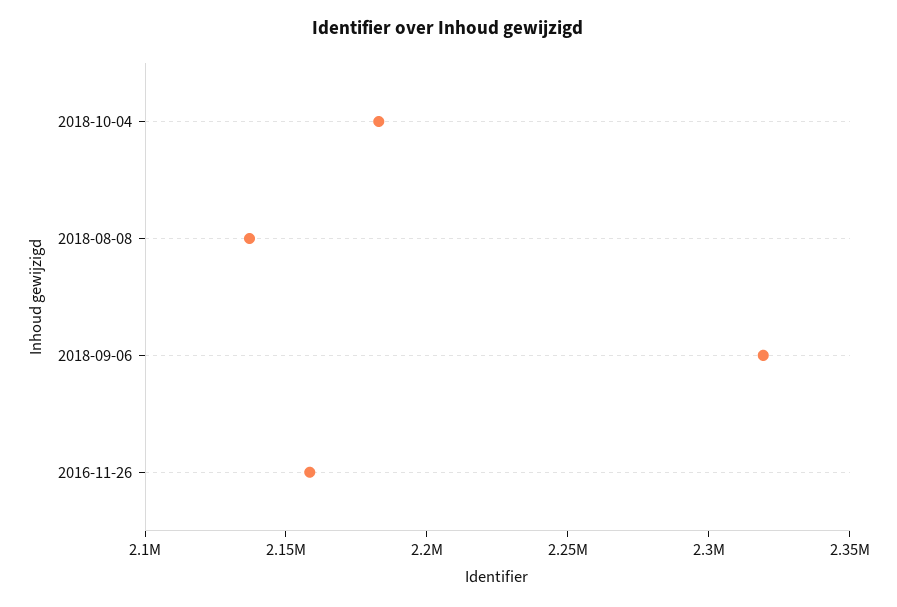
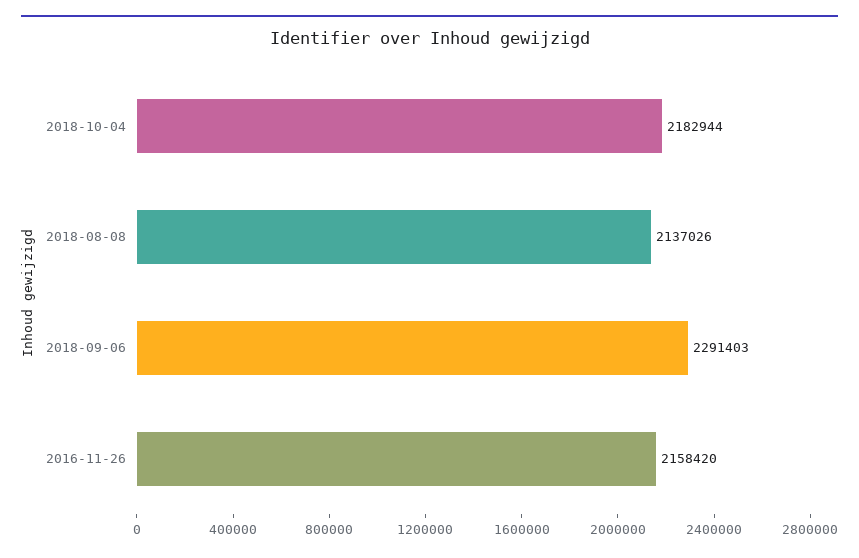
2018-09-06: 2320000 -> 2291403

